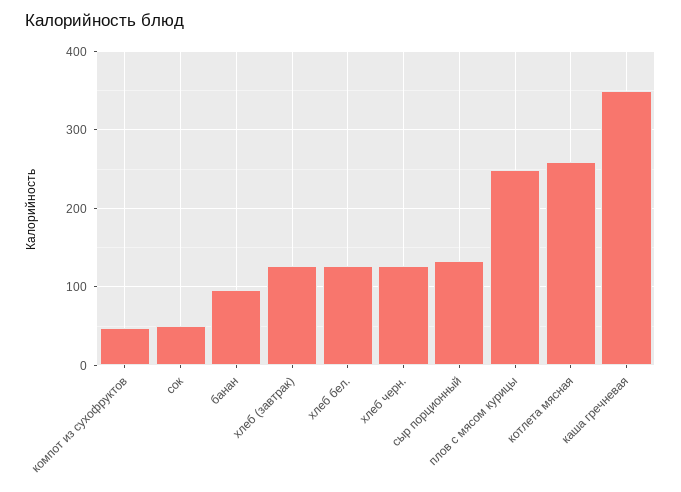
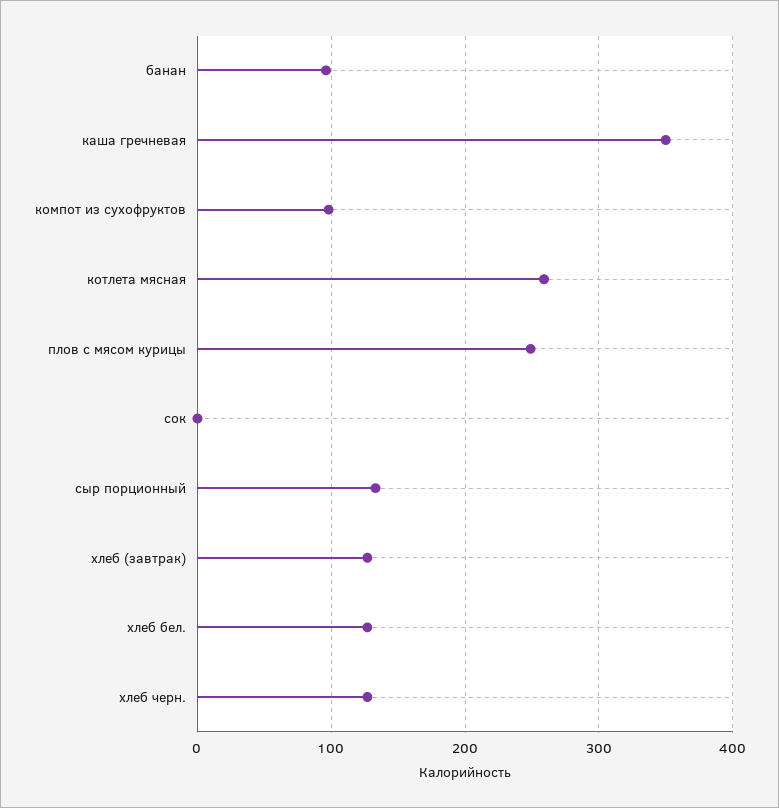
компот из сухофруктов: 50 -> 100
сок: 50 -> 0

